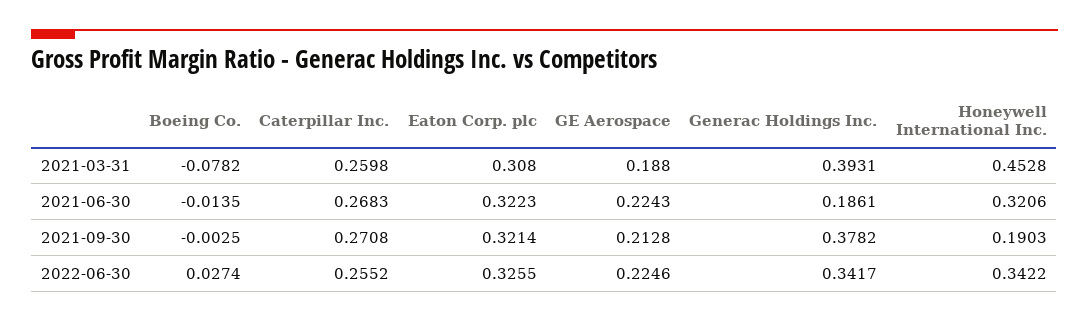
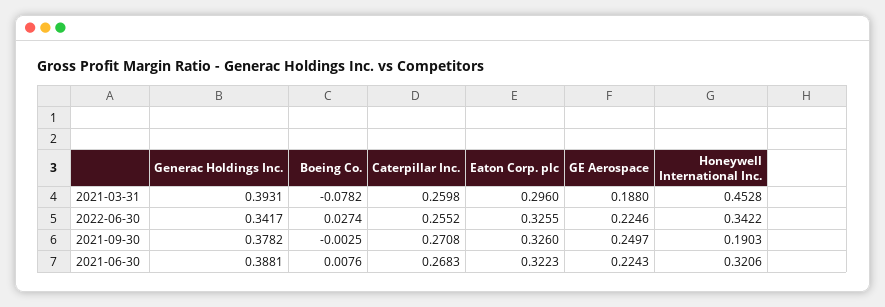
Eaton Corp. plc, 2021-03-31: 0.308 -> 0.296
Boeing Co., 2021-06-30: -0.0135 -> 0.0076
Generac Holdings Inc., 2021-06-30: 0.1861 -> 0.3881
Eaton Corp. plc, 2021-09-30: 0.3214 -> 0.326
GE Aerospace, 2021-09-30: 0.2128 -> 0.2497

